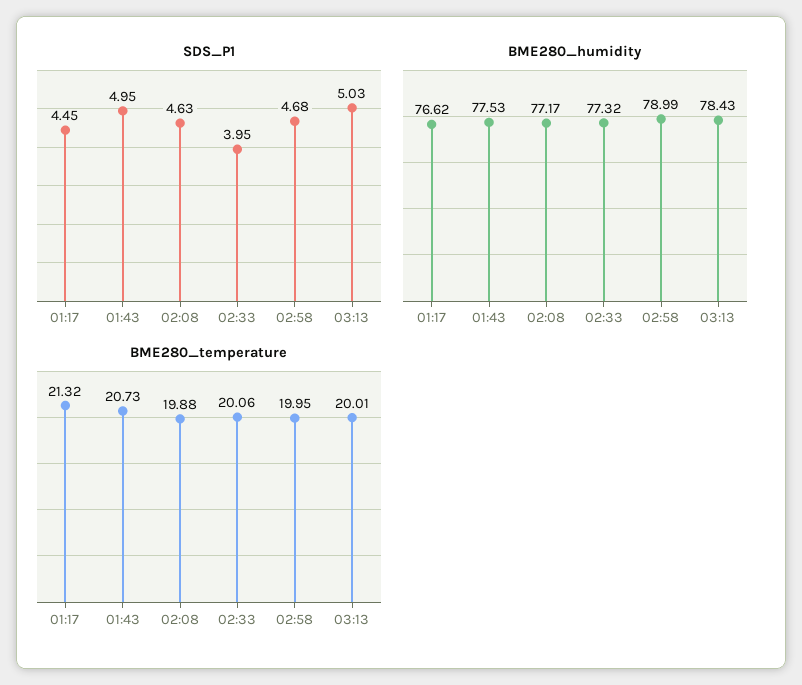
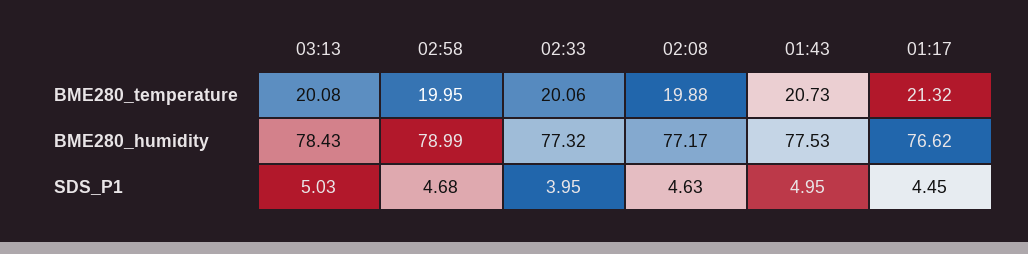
BME280_temperature, 03:13: 20.01 -> 20.08

